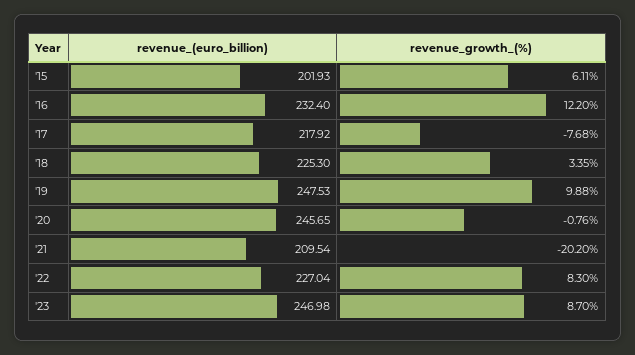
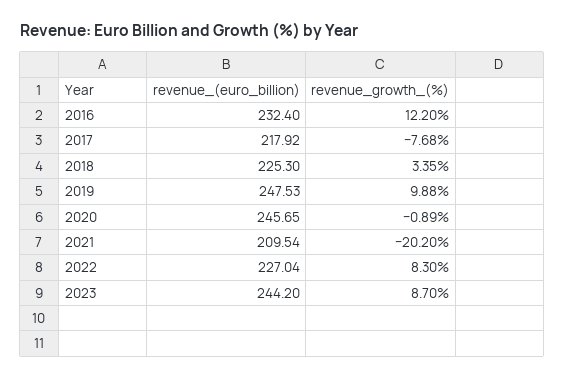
revenue_(euro_billion), '15: 201.93 -> none
revenue_growth_(%), '15: 6.11 -> none
revenue_growth_(%), '20: -0.76 -> -0.89
revenue_(euro_billion), '23: 246.98 -> 244.2

